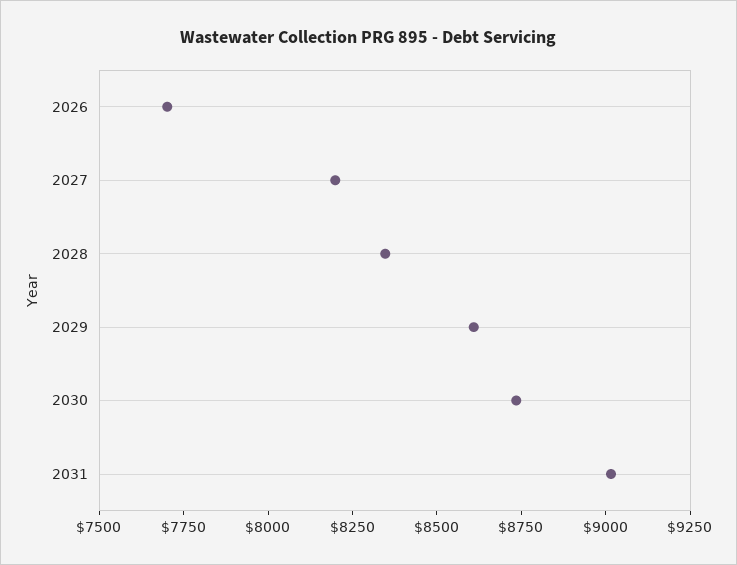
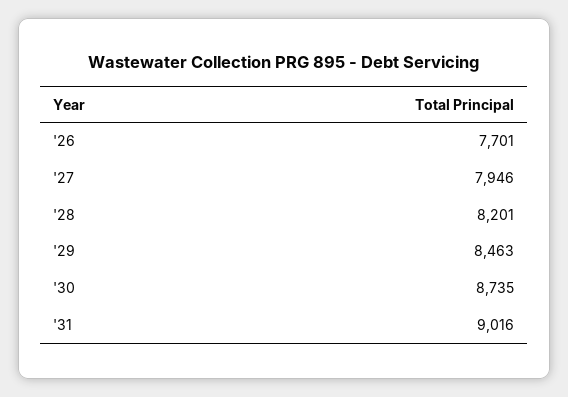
2027: 8200 -> 7946
2028: 8350 -> 8201
2029: 8600 -> 8463

